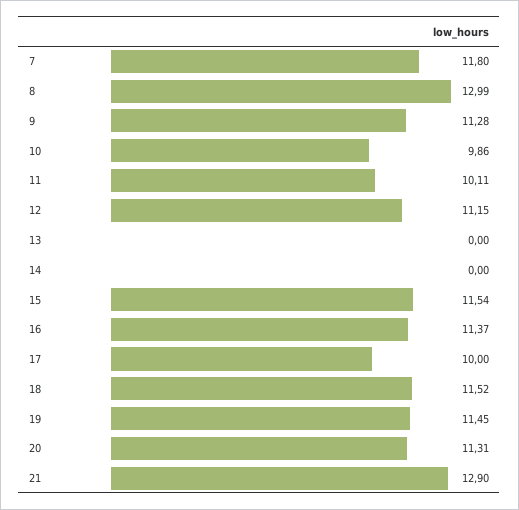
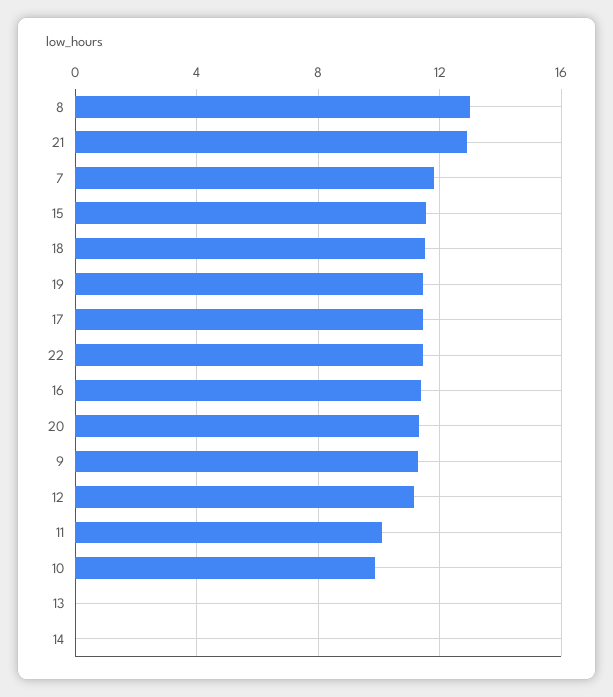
17: 10 -> 11.5
22: none -> 11.5

